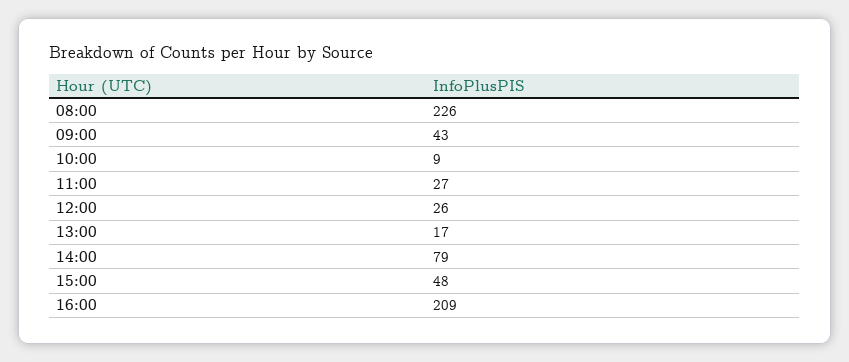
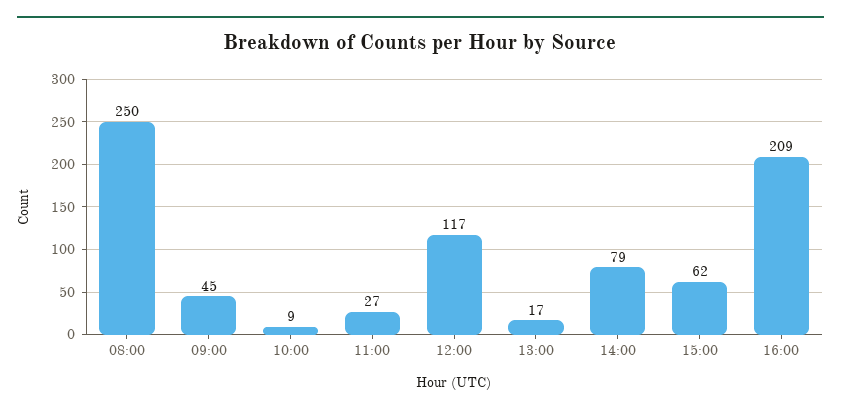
08:00: 226 -> 250
09:00: 43 -> 45
12:00: 26 -> 117
15:00: 48 -> 62

